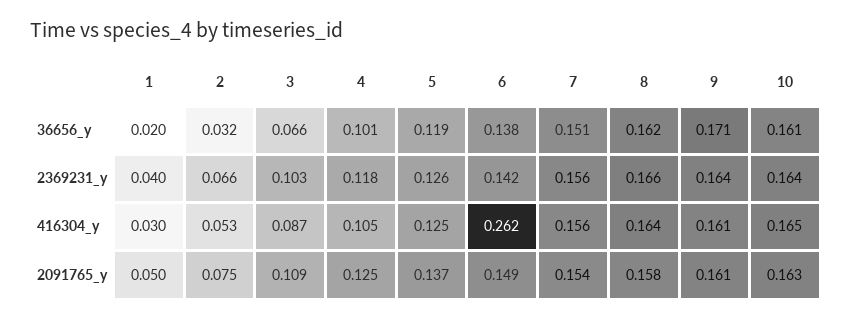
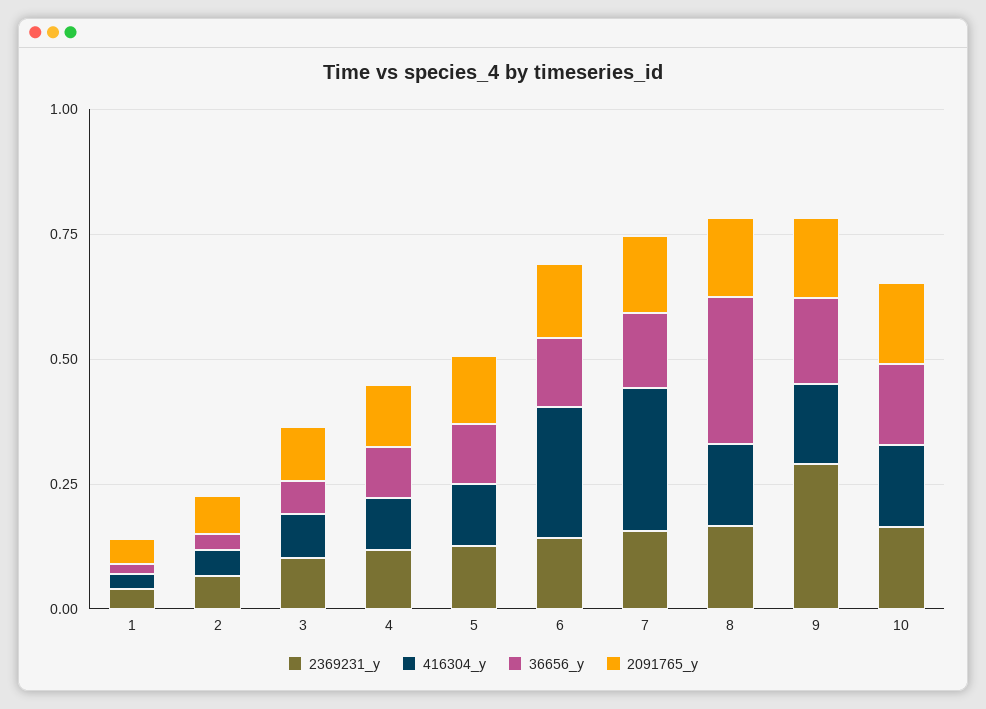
36656_y, 8: 0.162 -> 0.3
2369231_y, 9: 0.164 -> 0.3
416304_y, 7: 0.156 -> 0.3

